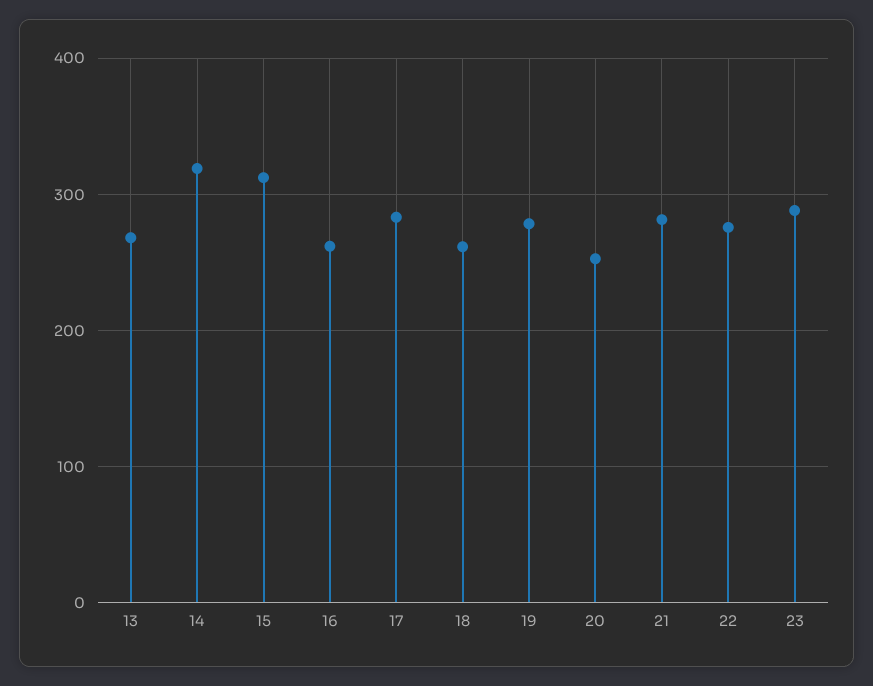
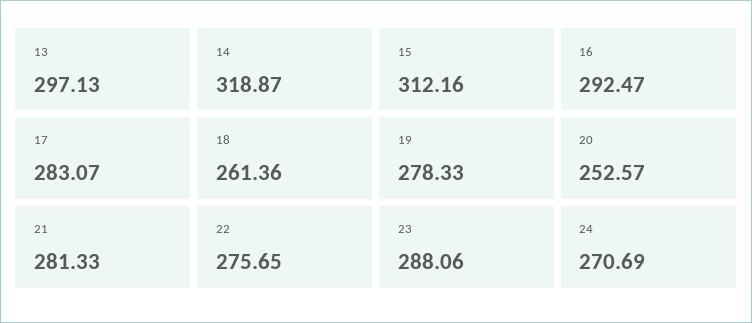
13: 270 -> 297.13
16: 260 -> 292.47
24: none -> 270.69

